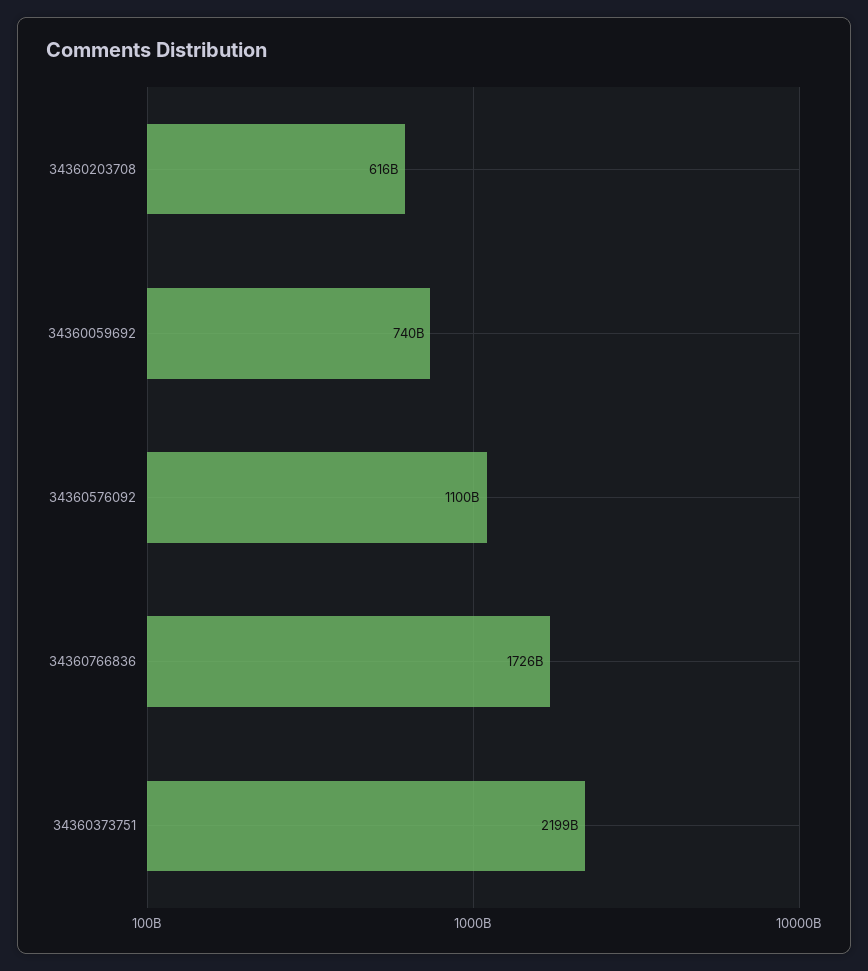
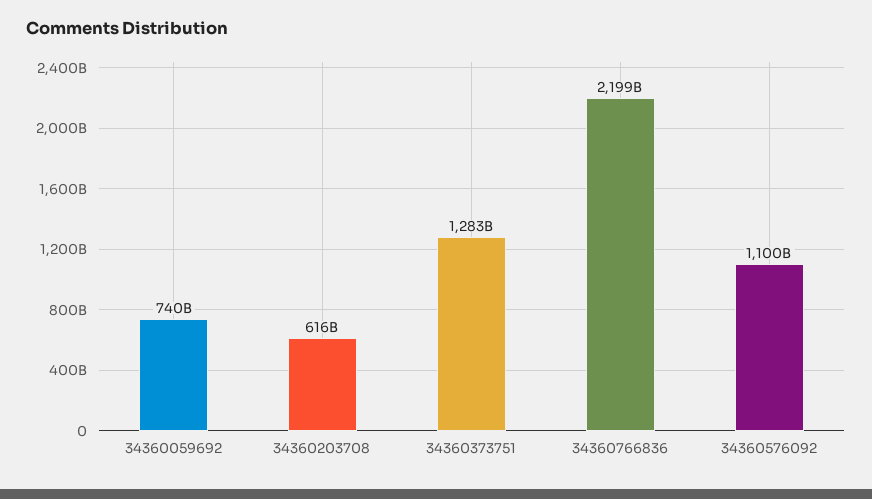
34360766836: 1726000000000 -> 2199000000000
34360373751: 2199000000000 -> 1283000000000

